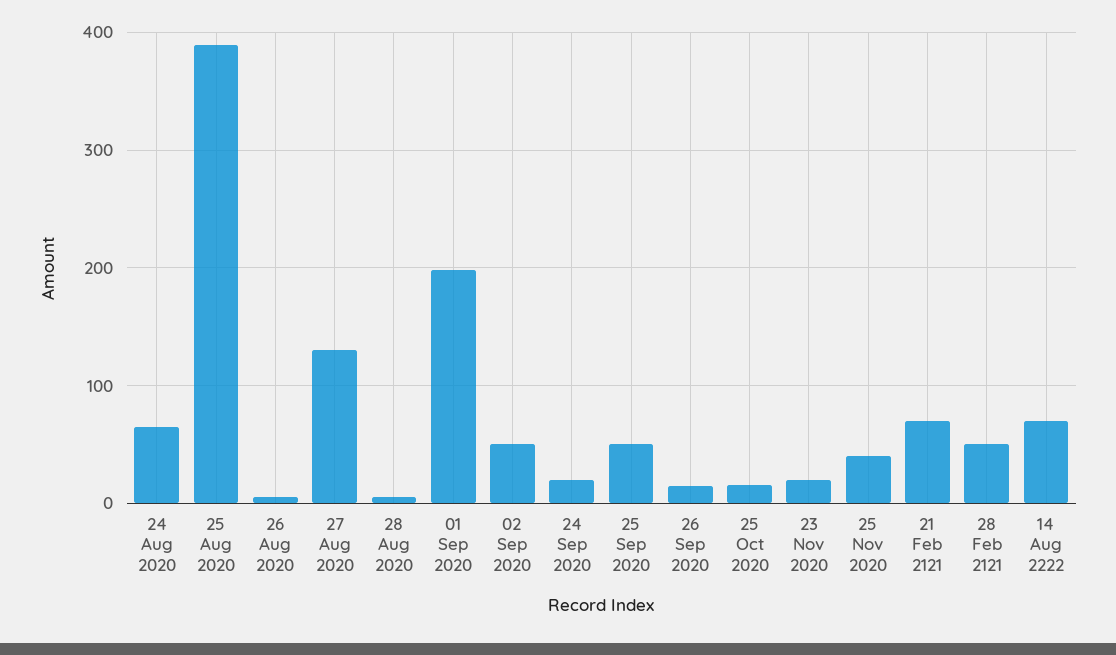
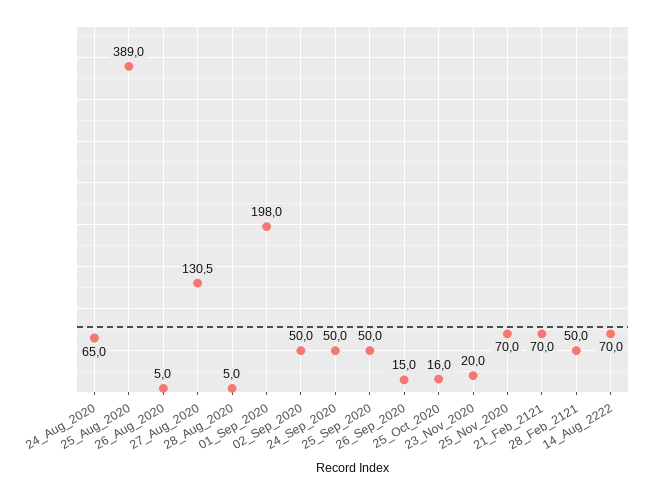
24 Sep 2020: 20 -> 50
25 Nov 2020: 40 -> 70

